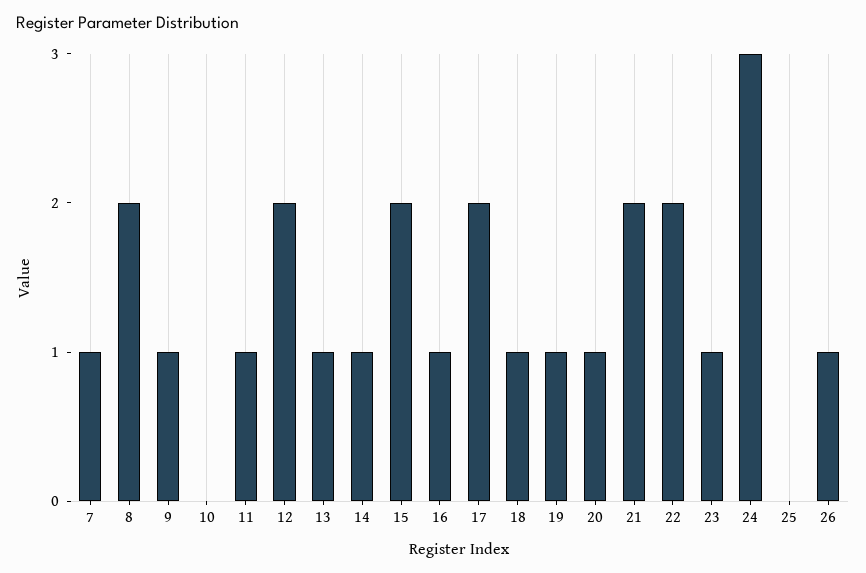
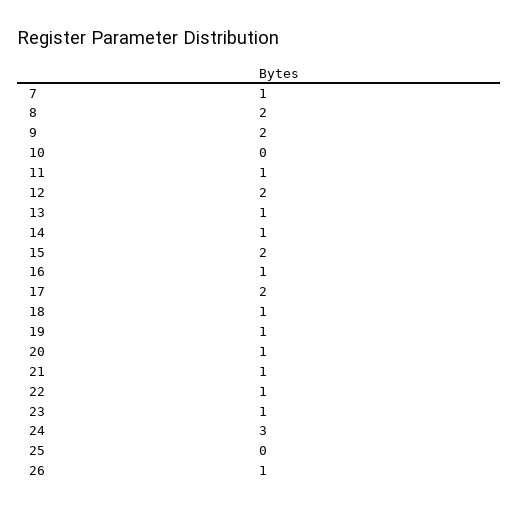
9: 1 -> 2
21: 2 -> 1
22: 2 -> 1

